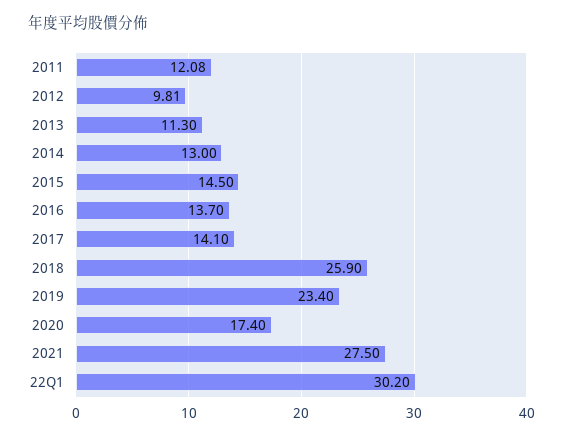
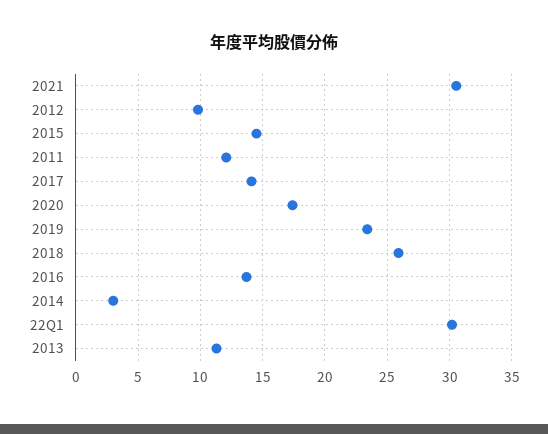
2014: 13 -> 3
2021: 27.5 -> 30.5

